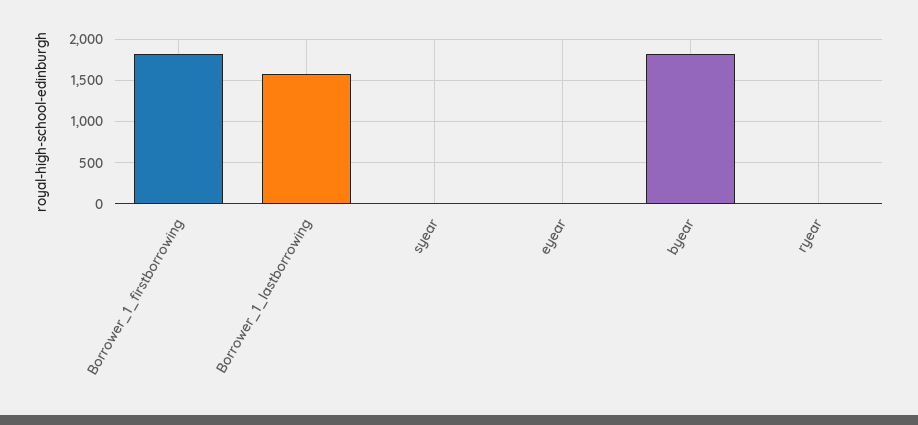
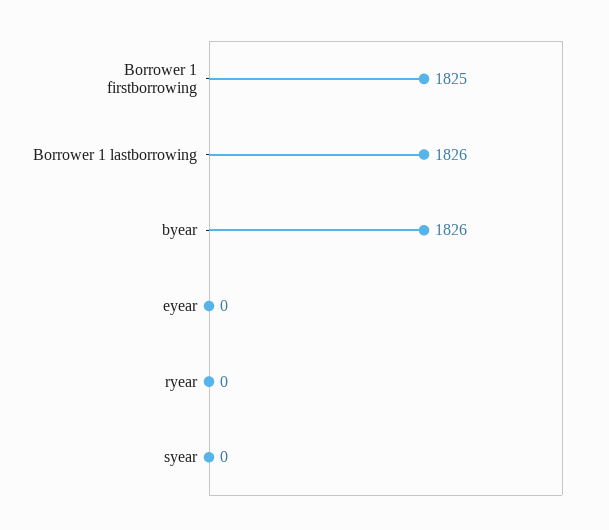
Borrower_1_lastborrowing: 1600 -> 1826

